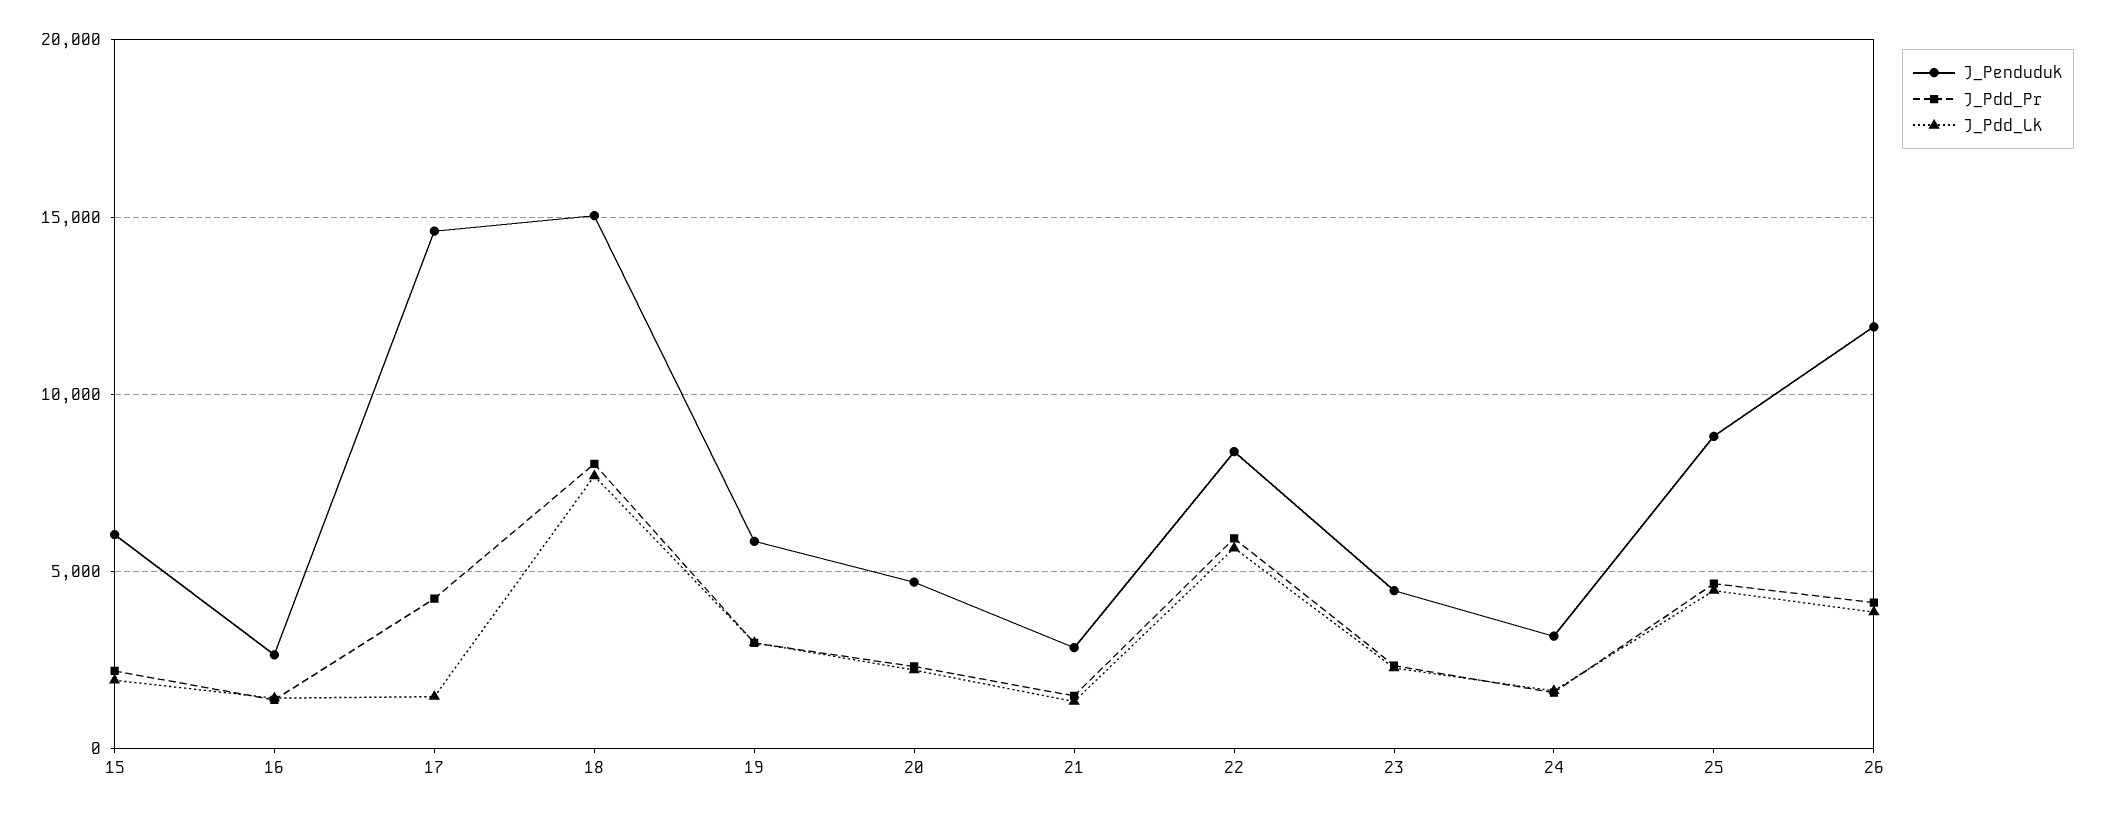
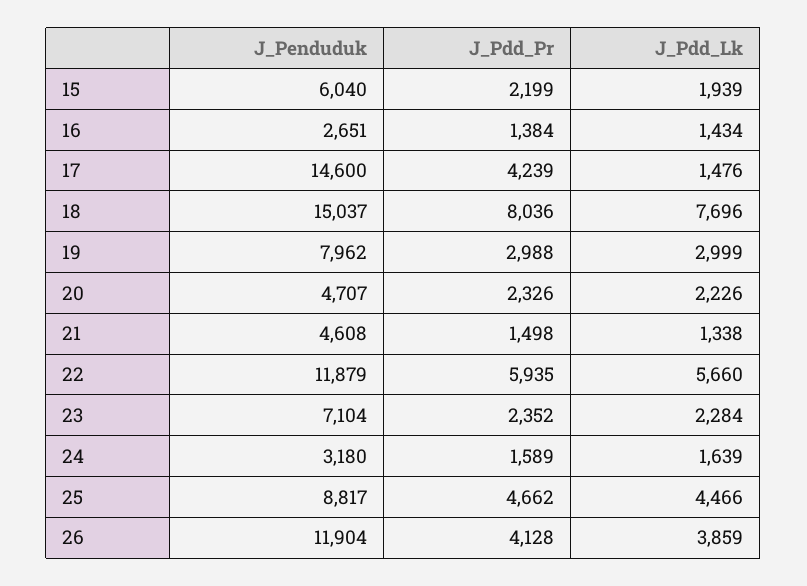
J_Penduduk, 19: 6000 -> 7962
J_Penduduk, 21: 3000 -> 4608
J_Penduduk, 22: 8500 -> 11879
J_Penduduk, 23: 4500 -> 7104

